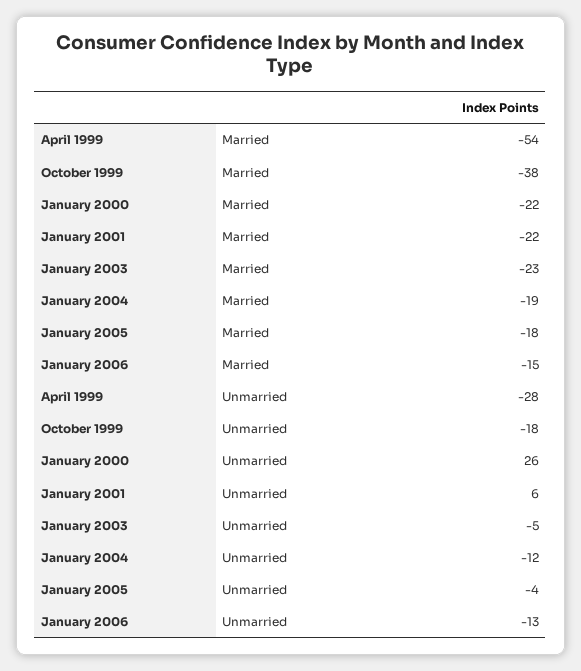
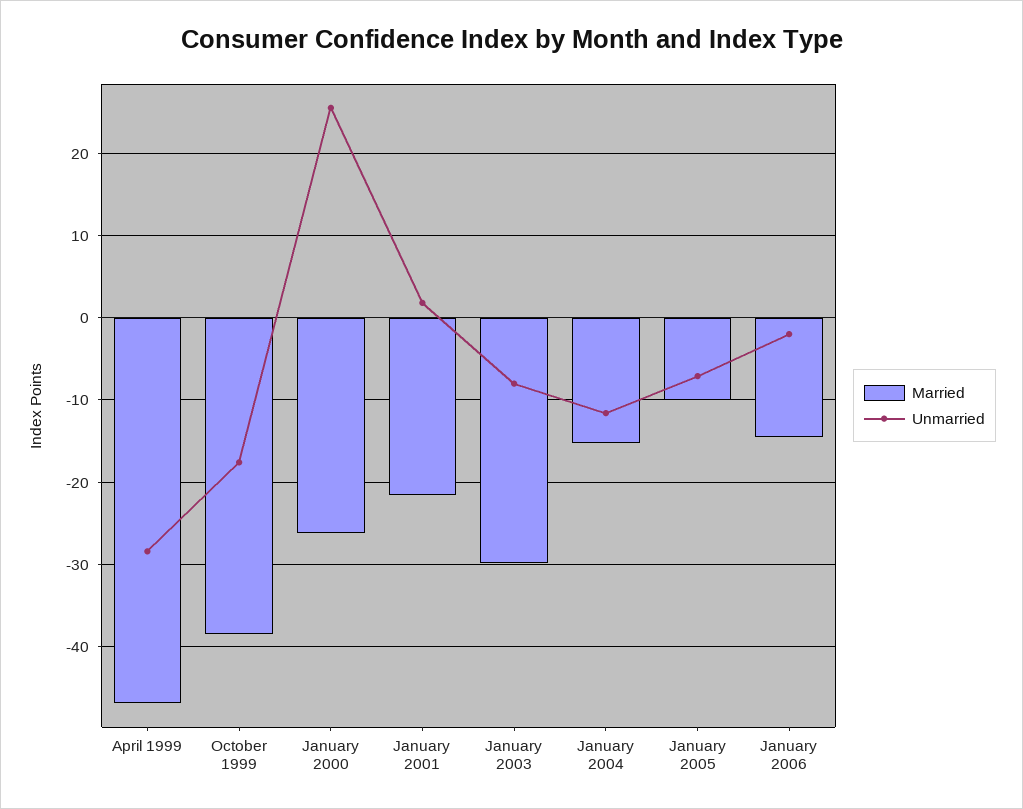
Married, April 1999: -54 -> -47
Married, January 2000: -22 -> -26
Married, January 2003: -23 -> -30
Married, January 2004: -19 -> -15
Married, January 2005: -18 -> -10
Unmarried, January 2001: 6 -> 2
Unmarried, January 2003: -5 -> -8
Unmarried, January 2005: -4 -> -7
Unmarried, January 2006: -13 -> -2

